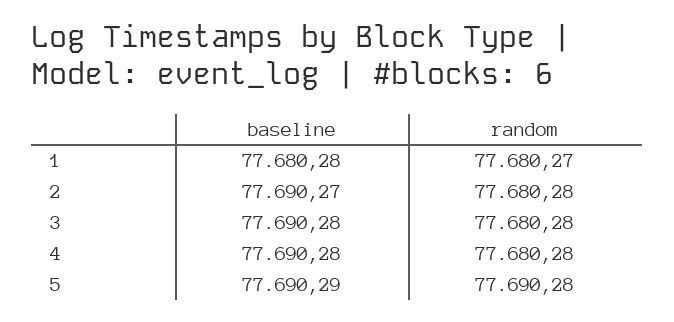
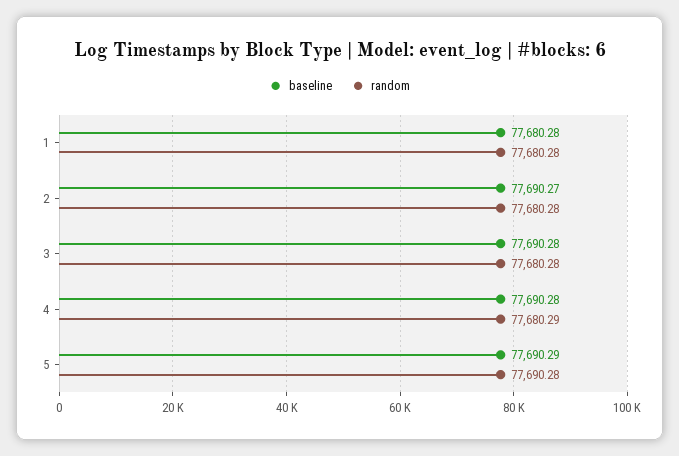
random, 1: 77680.27 -> 77680.28
random, 4: 77680.28 -> 77680.29

